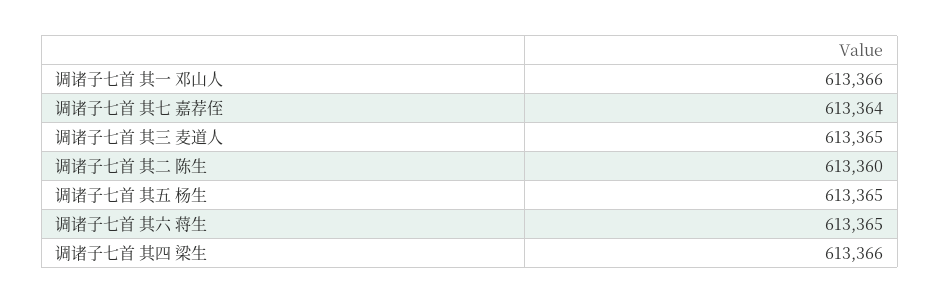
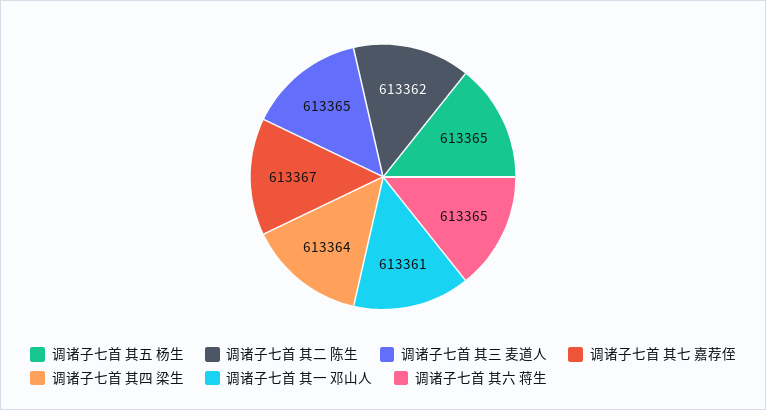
调诸子七首 其一 邓山人: 613366 -> 613361
调诸子七首 其七 嘉荐侄: 613364 -> 613367
调诸子七首 其二 陈生: 613360 -> 613362
调诸子七首 其四 梁生: 613366 -> 613364

